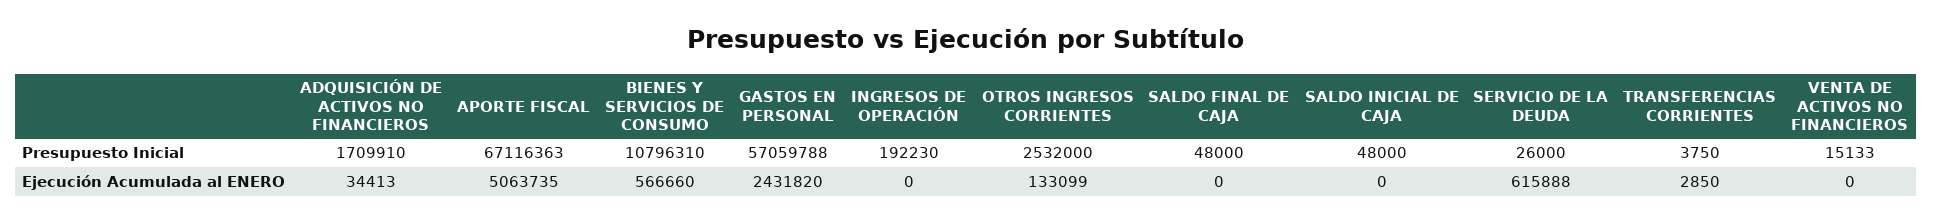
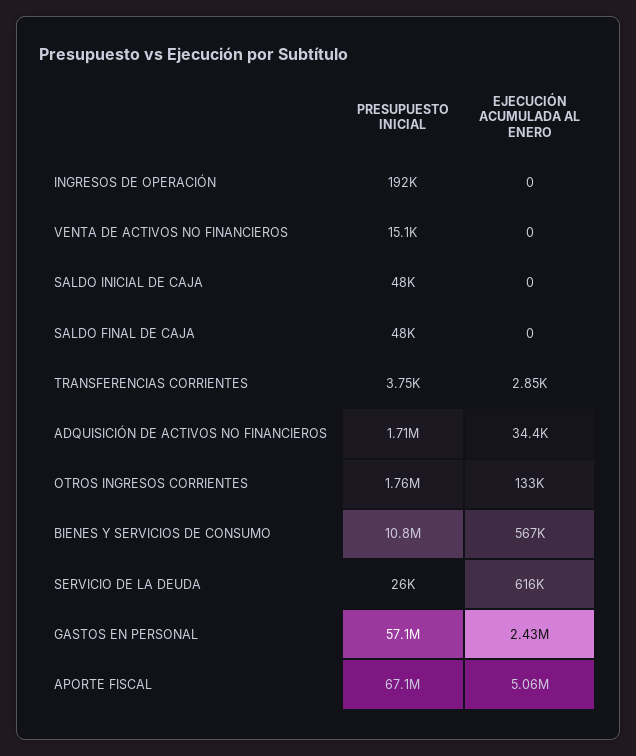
OTROS INGRESOS CORRIENTES, Presupuesto Inicial: 2532000 -> 1760000

